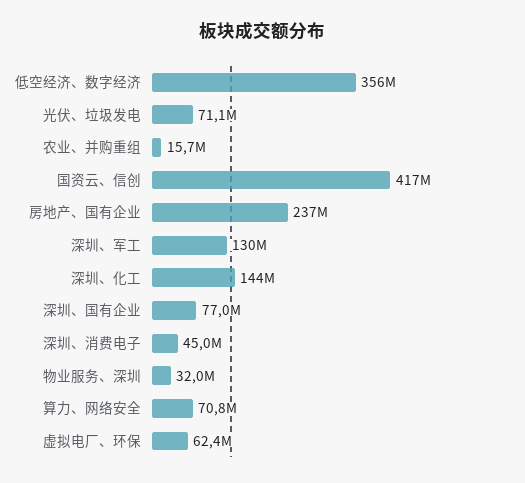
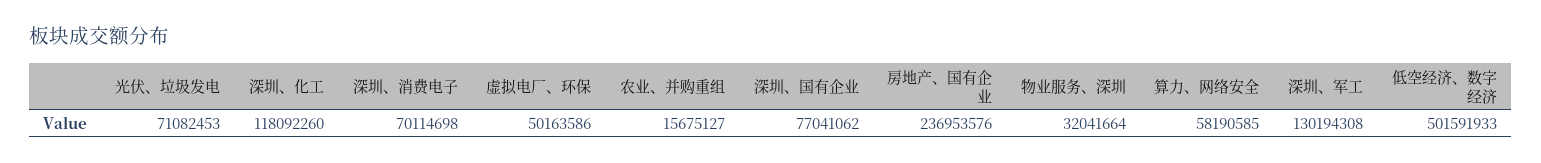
低空经济、数字经济: 356000000 -> 501591933
国资云、信创: 417000000 -> none
深圳、化工: 144000000 -> 118092260
深圳、消费电子: 45000000 -> 70114698
算力、网络安全: 70800000 -> 58190585
虚拟电厂、环保: 62400000 -> 50163586

